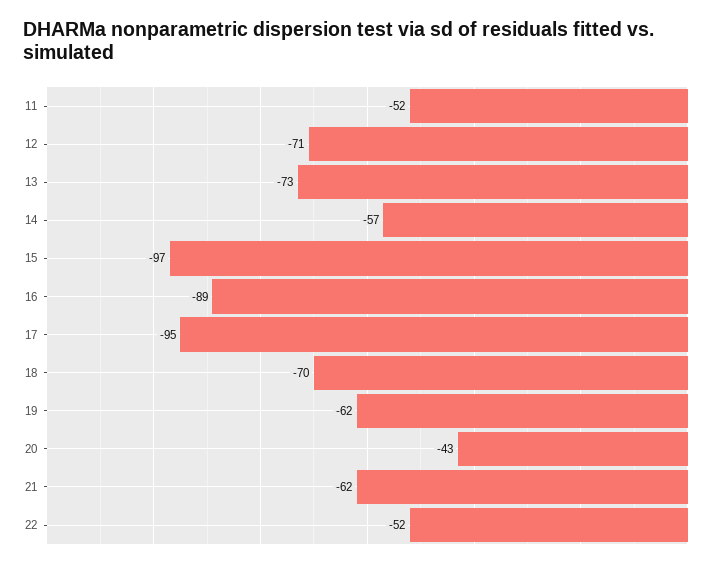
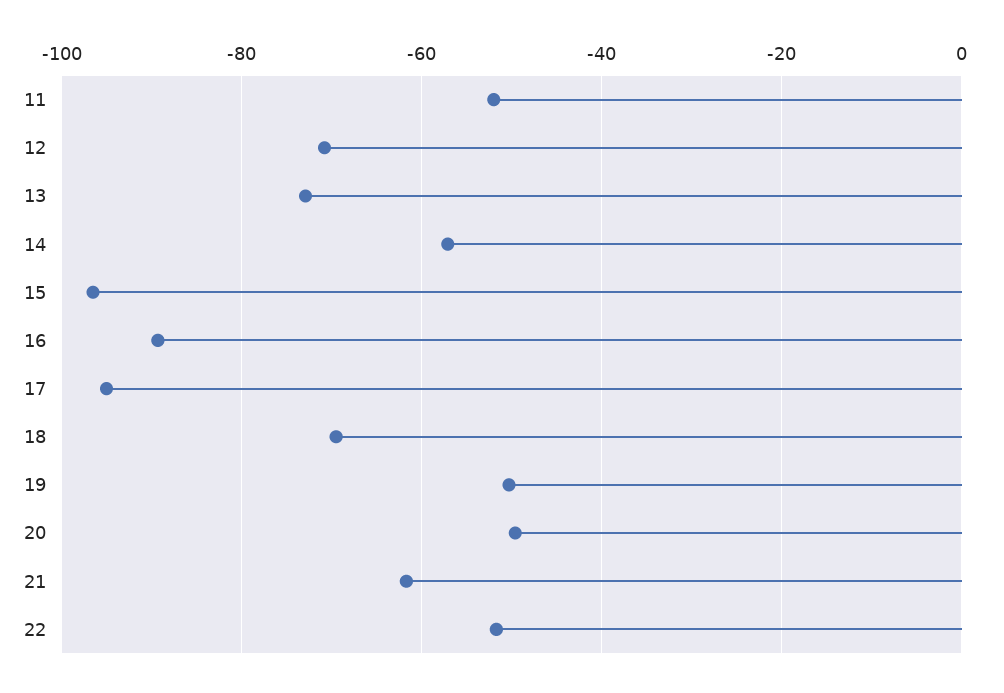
19: -62 -> -50
20: -43 -> -50

